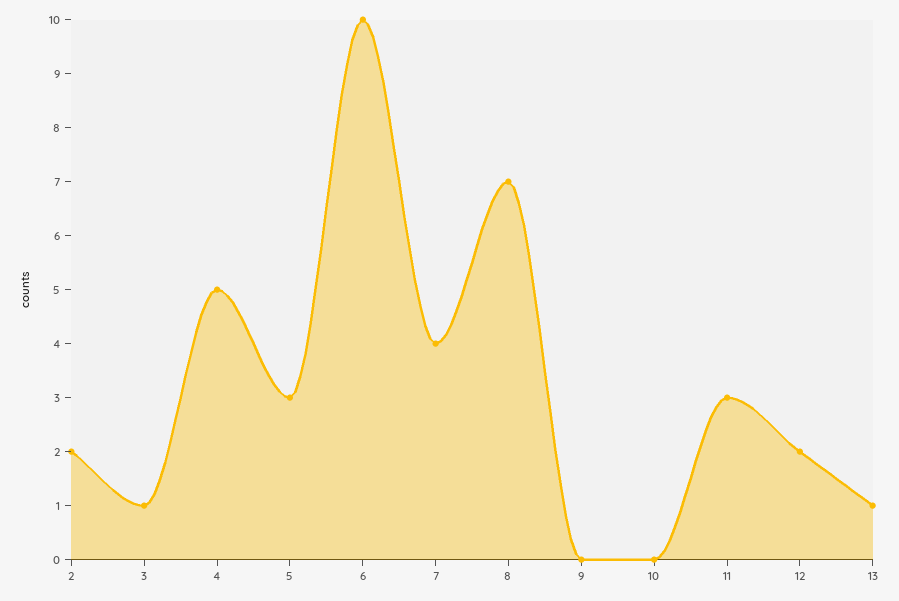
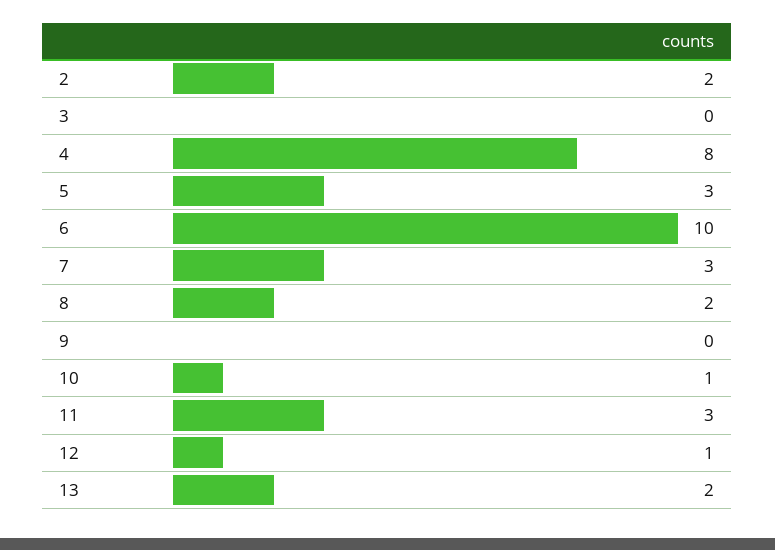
3: 1 -> 0
4: 5 -> 8
7: 4 -> 3
8: 7 -> 2
10: 0 -> 1
12: 2 -> 1
13: 1 -> 2

